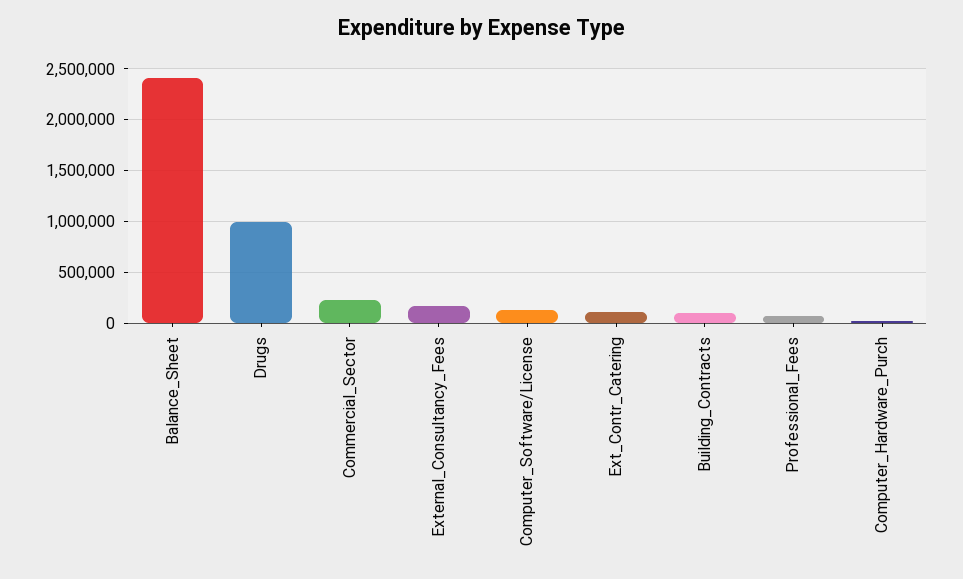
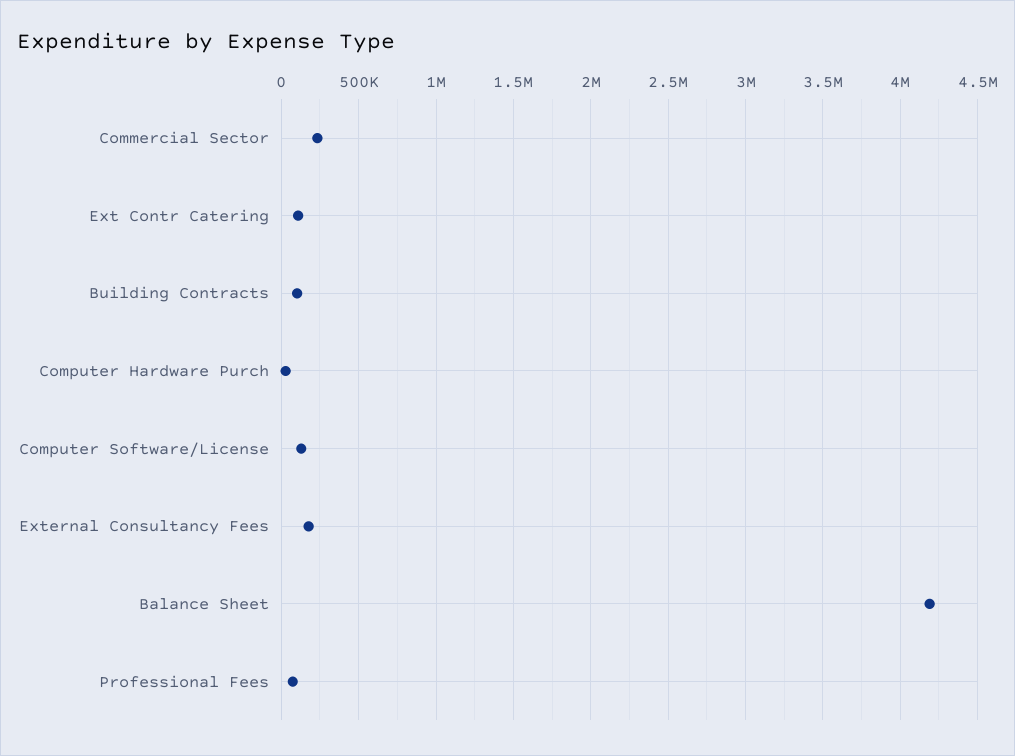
Balance_Sheet: 2400000 -> 4200000
Drugs: 1000000 -> none

